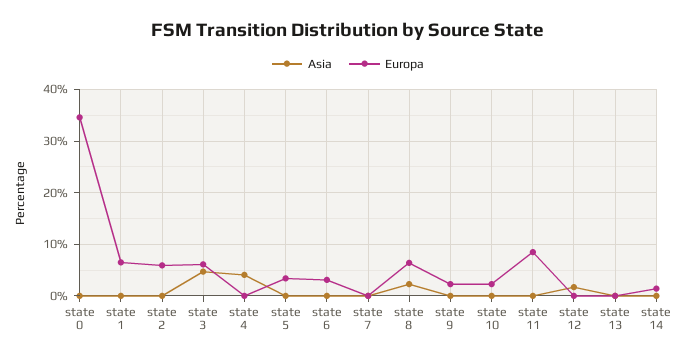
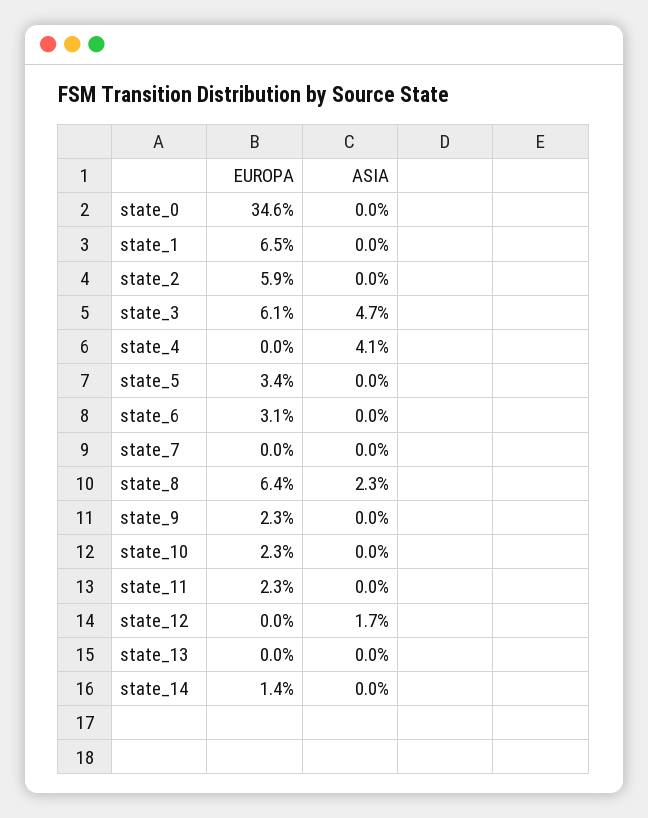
Europa, state 11: 8 -> 2.3

